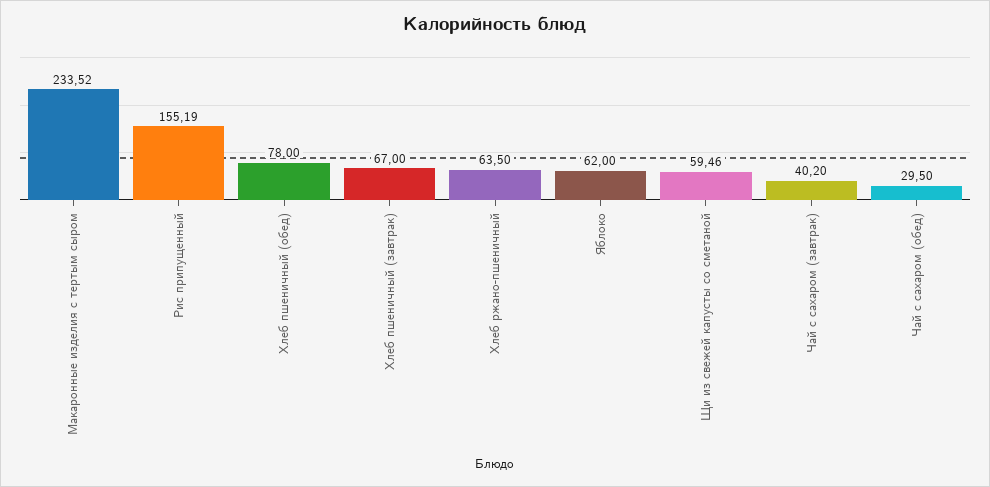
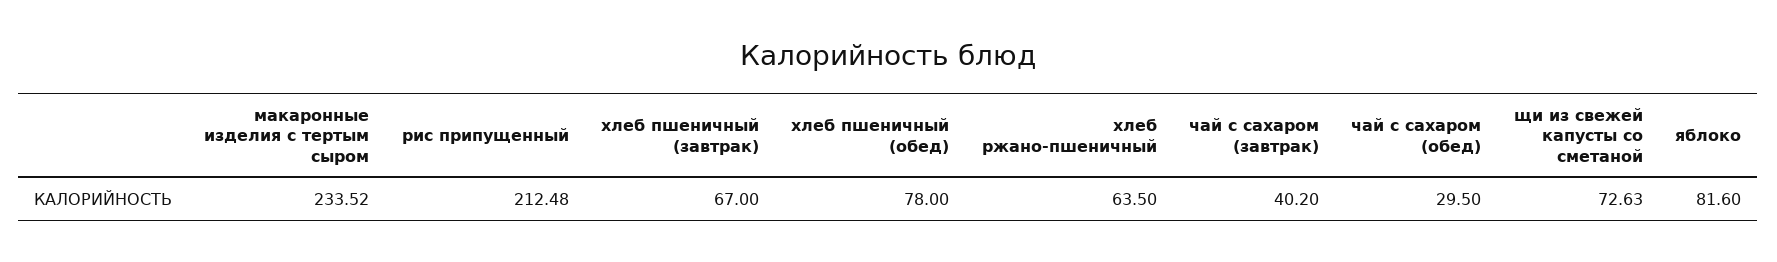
Рис припущенный: 155.19 -> 212.48
Яблоко: 62 -> 81.6
Щи из свежей капусты со сметаной: 59.46 -> 72.63

